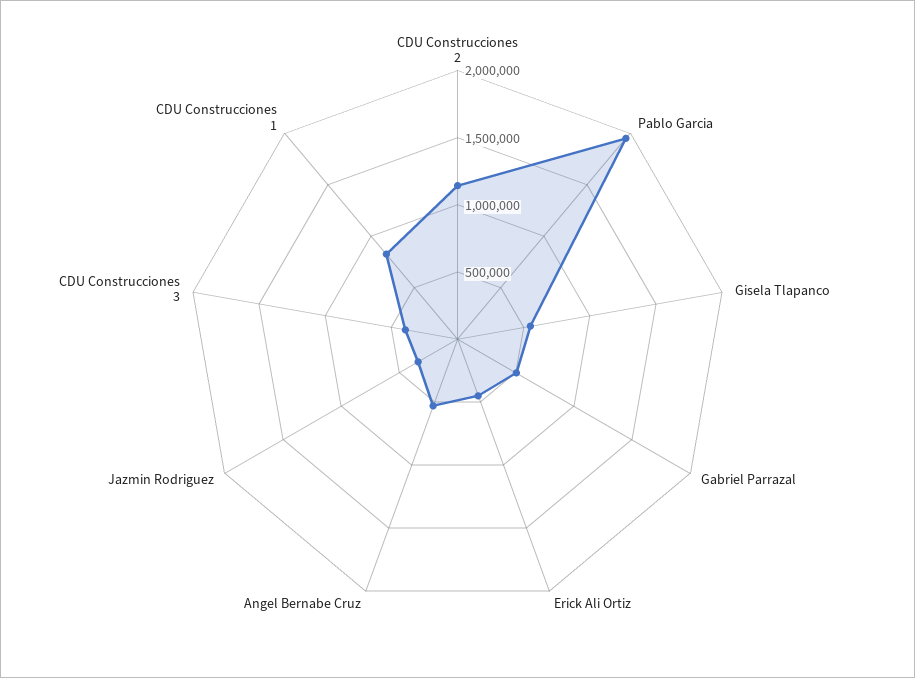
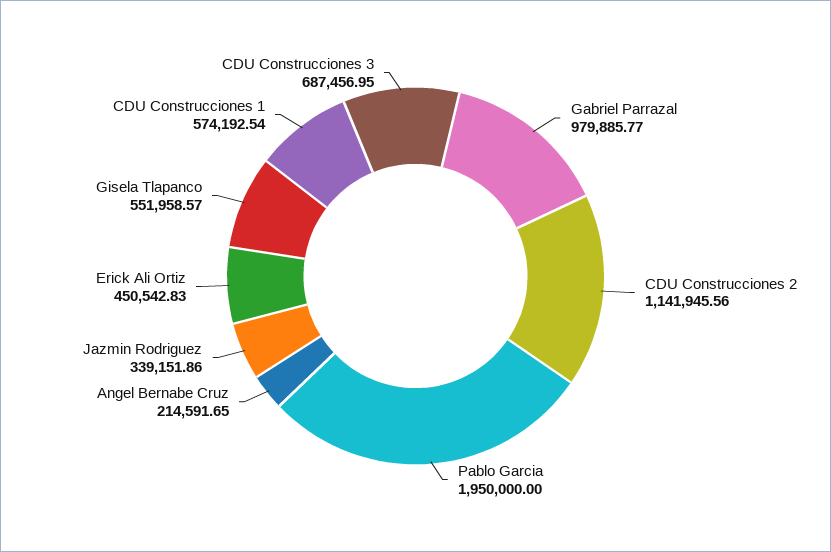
Gabriel Parrazal: 500000 -> 979885.77
Angel Bernabe Cruz: 500000 -> 214591.65
CDU Construcciones 3: 400000 -> 687456.95
CDU Construcciones 1: 800000 -> 574192.54

